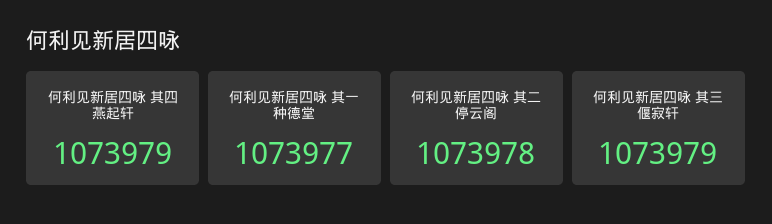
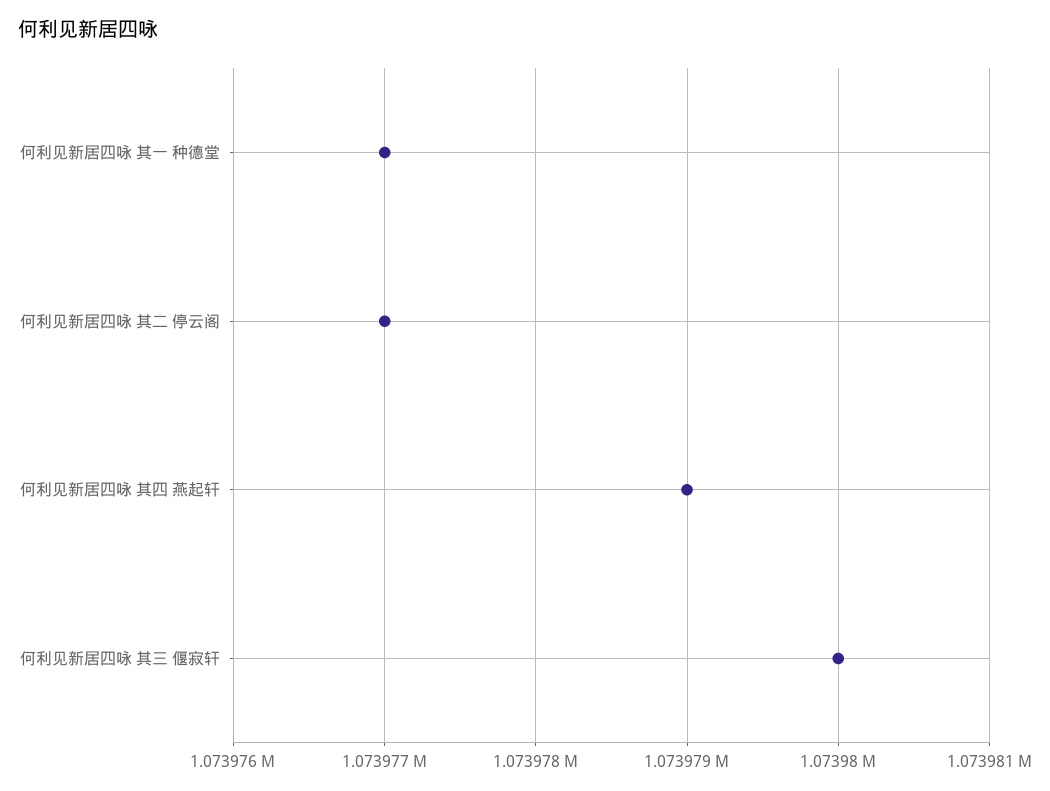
何利见新居四咏 其二 停云阁: 1073978 -> 1073977
何利见新居四咏 其三 偃寂轩: 1073979 -> 1073980

